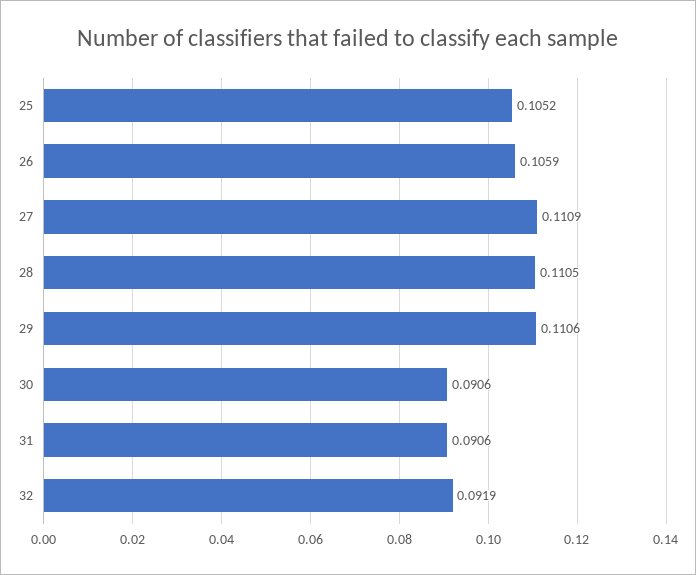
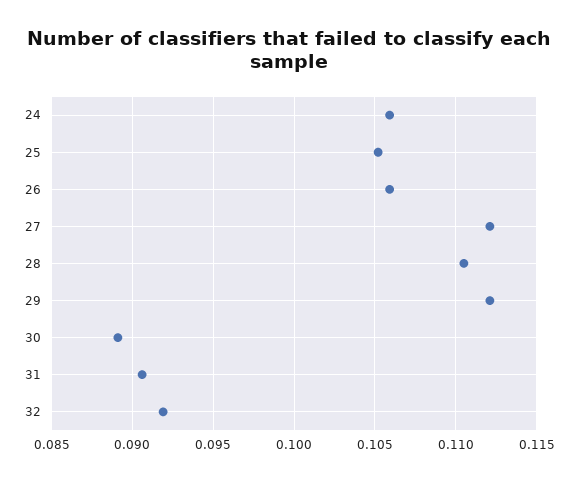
27: 0.1109 -> 0.112
29: 0.1106 -> 0.112
30: 0.0906 -> 0.089
24: none -> 0.106

